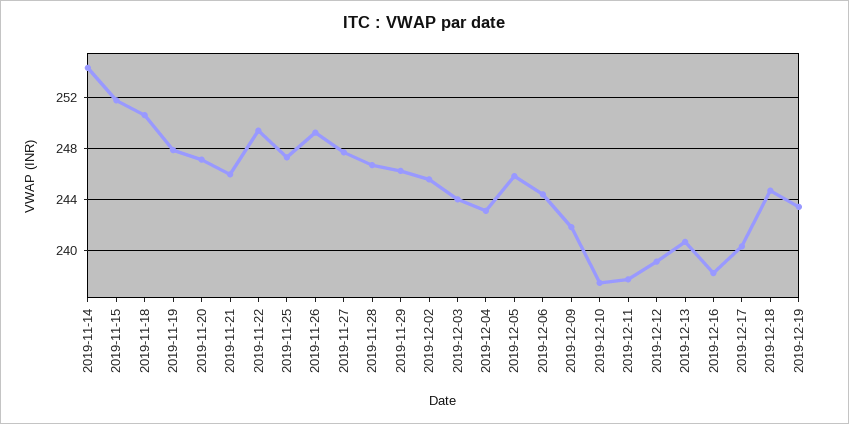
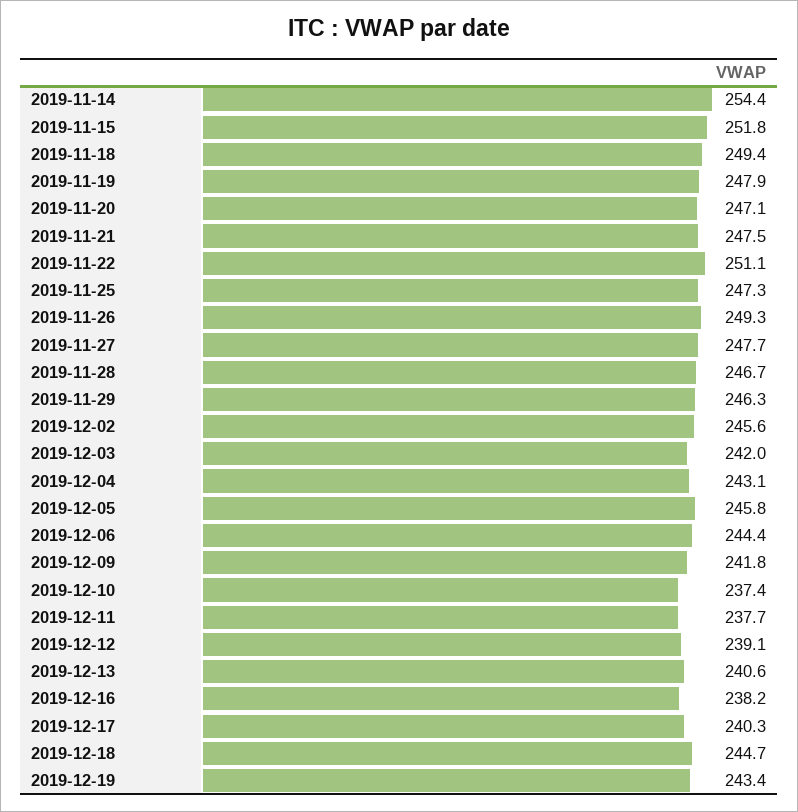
2019-11-18: 250.5 -> 249.4
2019-11-21: 246 -> 247.5
2019-11-22: 249.5 -> 251.1
2019-12-03: 244 -> 242

